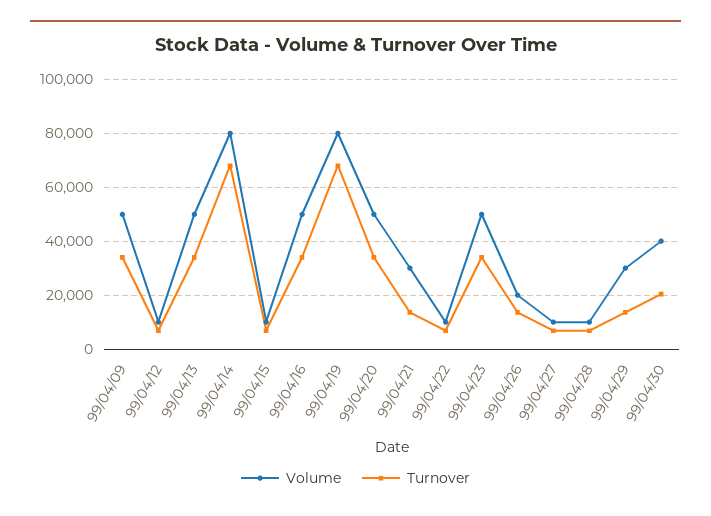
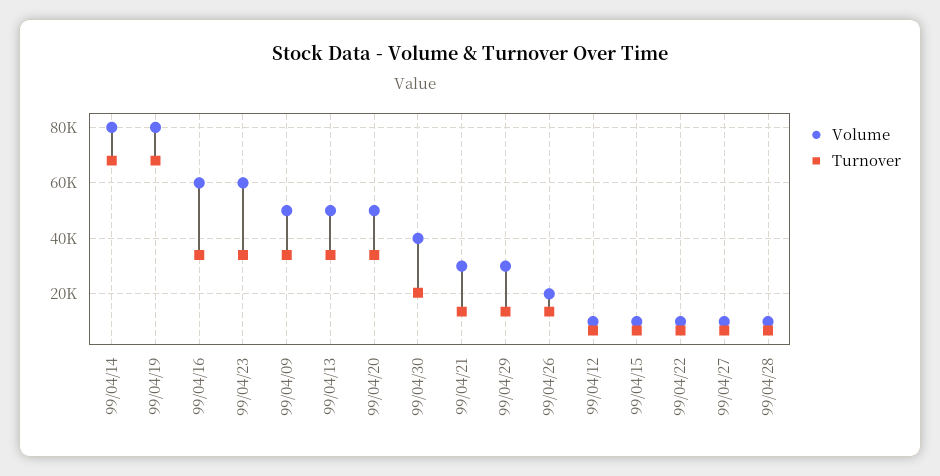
Volume, 99/04/16: 50000 -> 60000
Volume, 99/04/23: 50000 -> 60000

